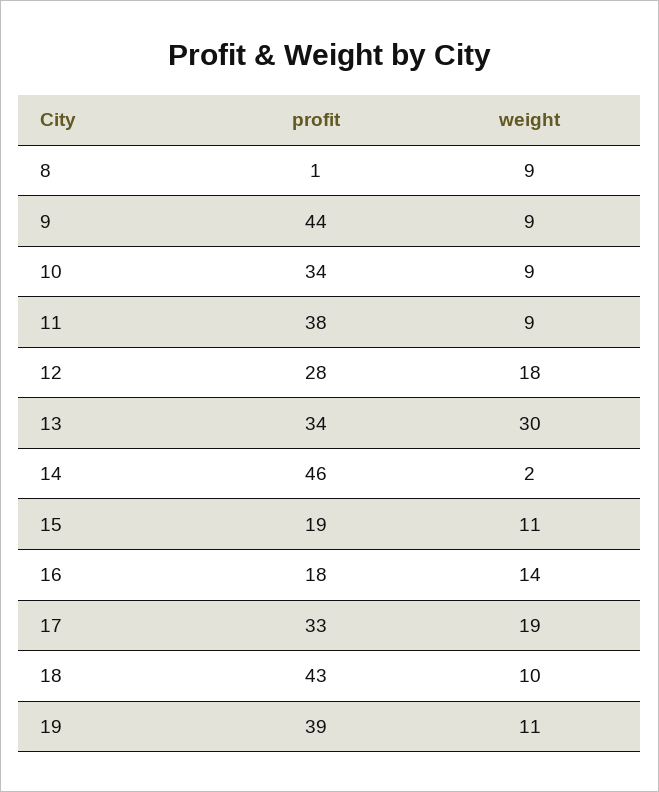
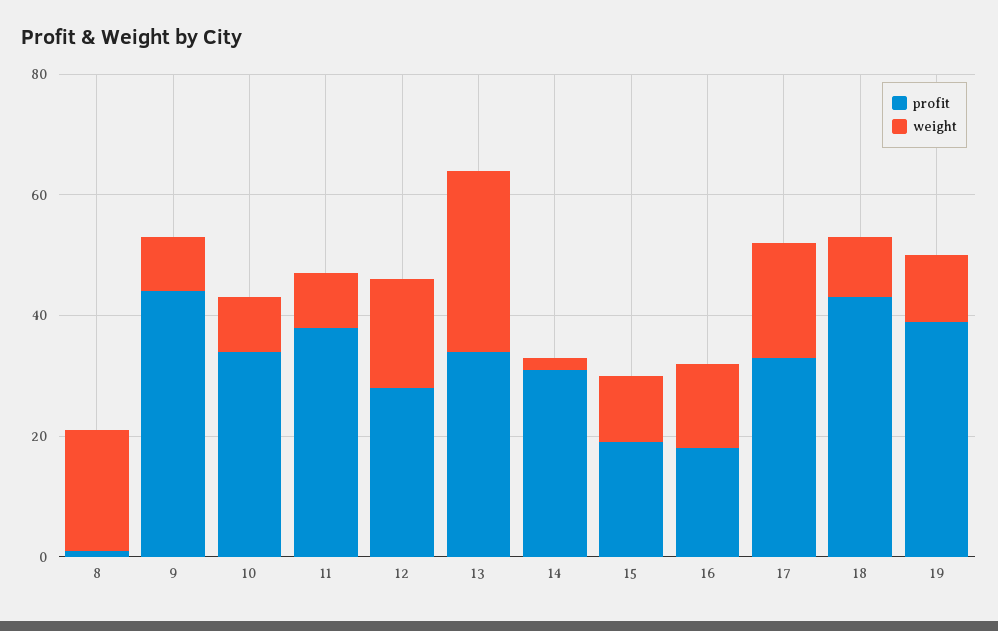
weight, 8: 9 -> 20
profit, 14: 46 -> 30

